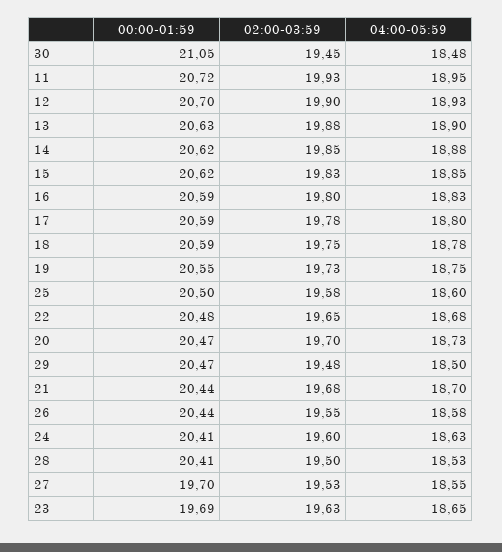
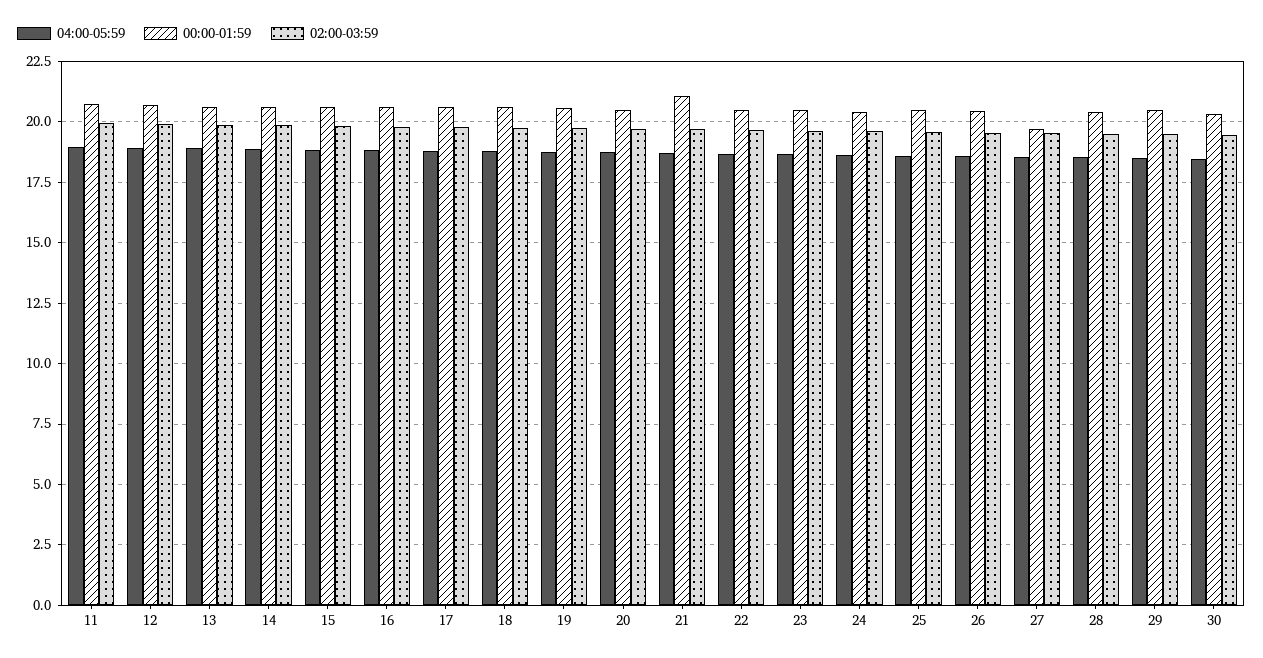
00:00-01:59, 30: 21.05 -> 20.25
00:00-01:59, 21: 20.44 -> 21
00:00-01:59, 23: 19.69 -> 20.5

